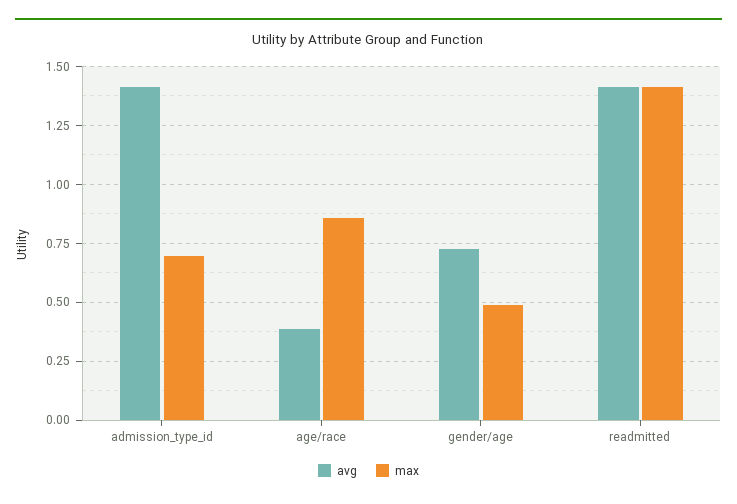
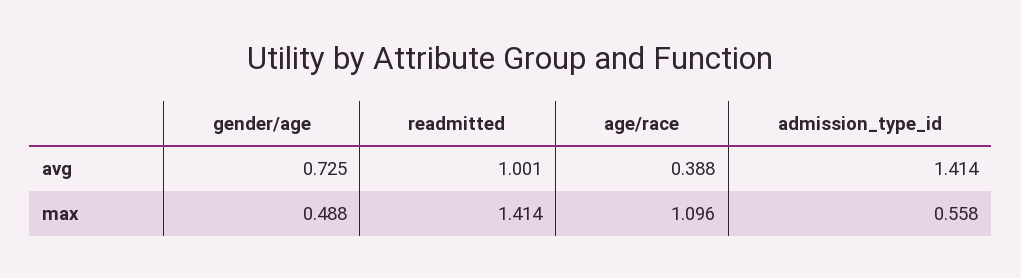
max, admission_type_id: 0.7 -> 0.558
max, age/race: 0.85 -> 1.096
avg, readmitted: 1.4 -> 1.001

